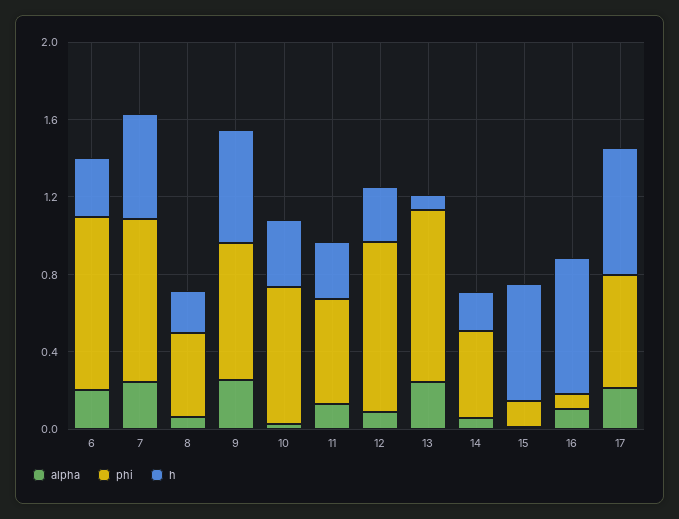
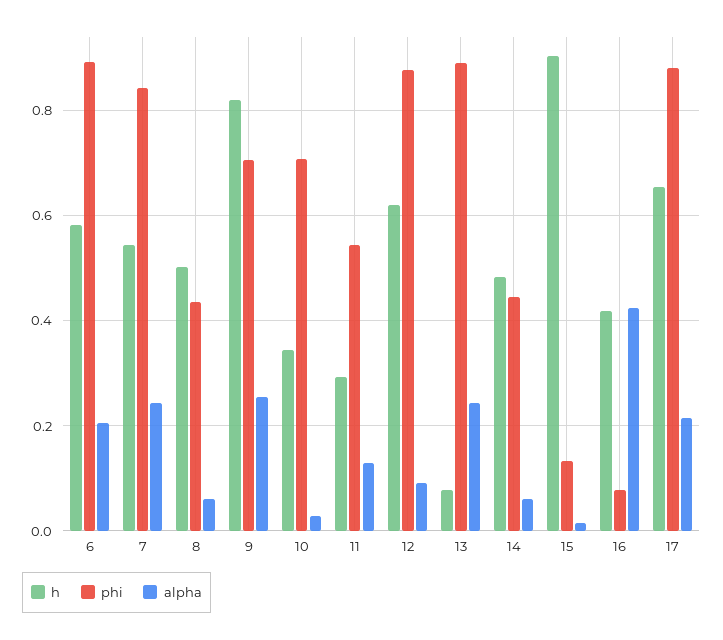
h, 6: 0.3 -> 0.58
h, 8: 0.2 -> 0.5
h, 9: 0.6 -> 0.82
h, 12: 0.3 -> 0.62
h, 14: 0.2 -> 0.48
h, 15: 0.6 -> 0.9
alpha, 16: 0.1 -> 0.42
h, 16: 0.7 -> 0.42
phi, 17: 0.6 -> 0.88

